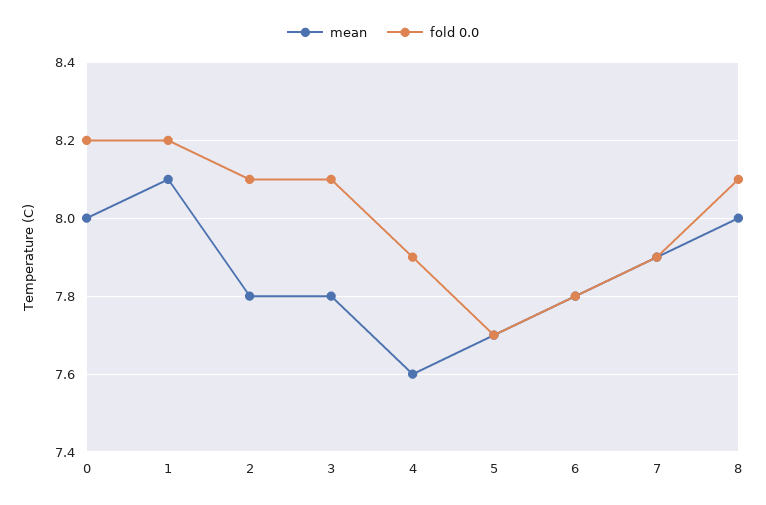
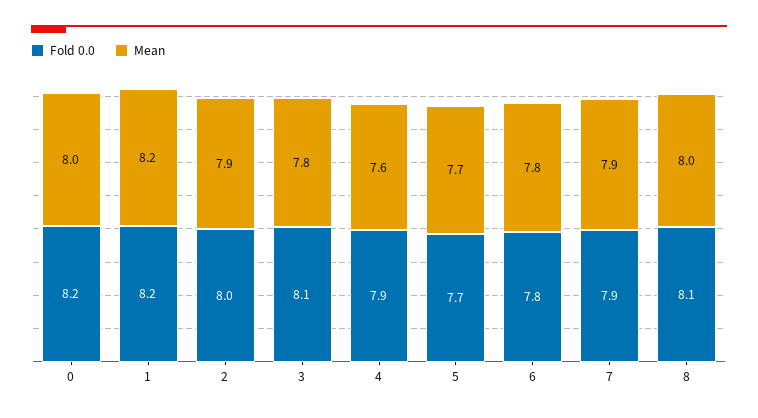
mean, 1: 8.1 -> 8.2
mean, 2: 7.8 -> 7.9
fold 0.0, 2: 8.1 -> 8

